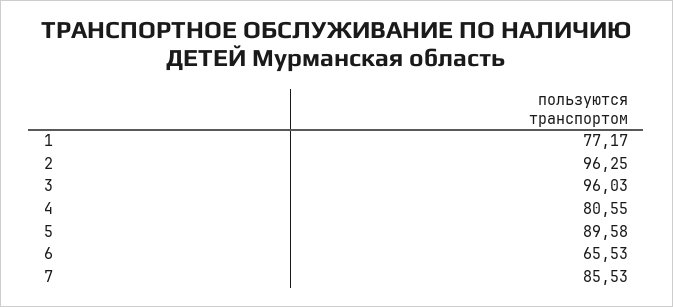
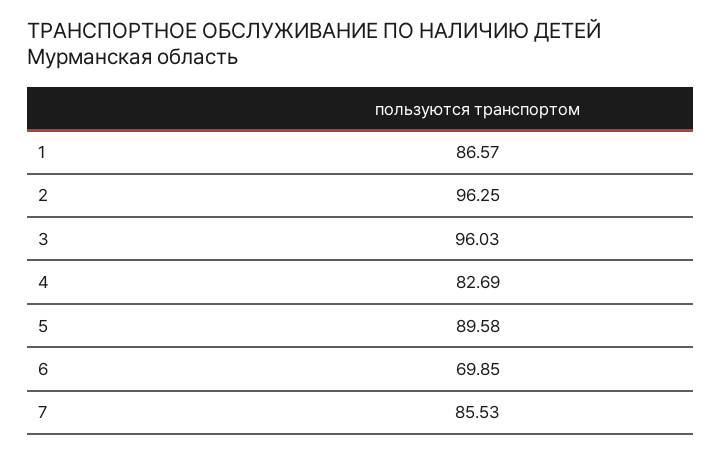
1: 77.17 -> 86.57
4: 80.55 -> 82.69
6: 65.53 -> 69.85

